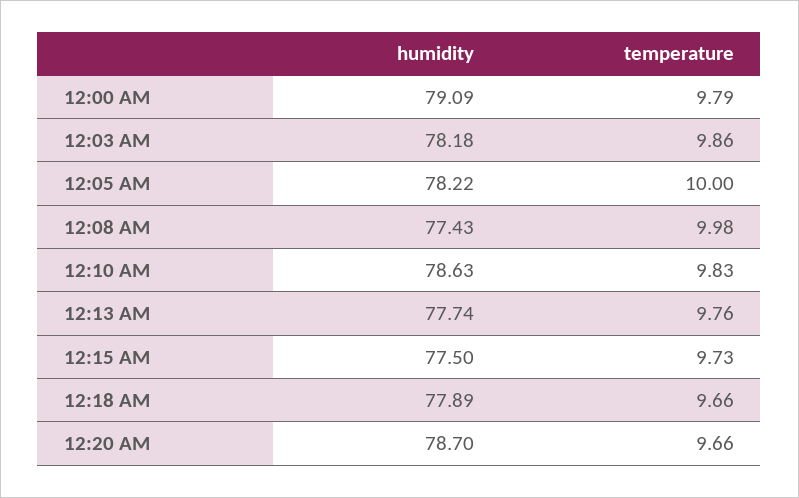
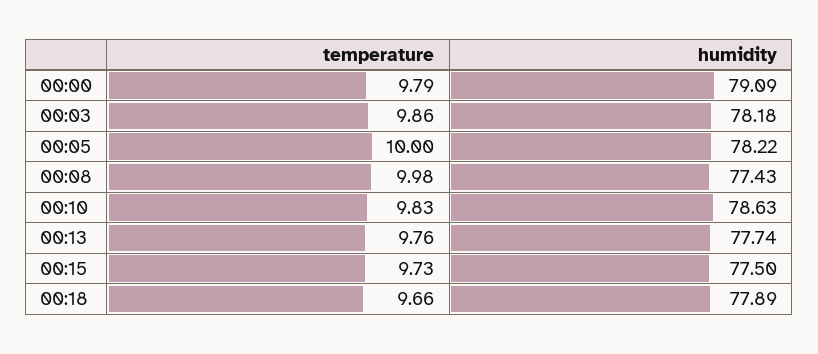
humidity, 12:20 AM: 78.7 -> none
temperature, 12:20 AM: 9.66 -> none

